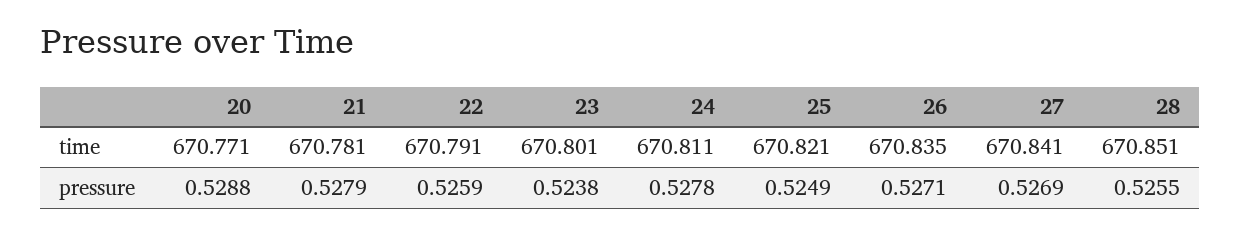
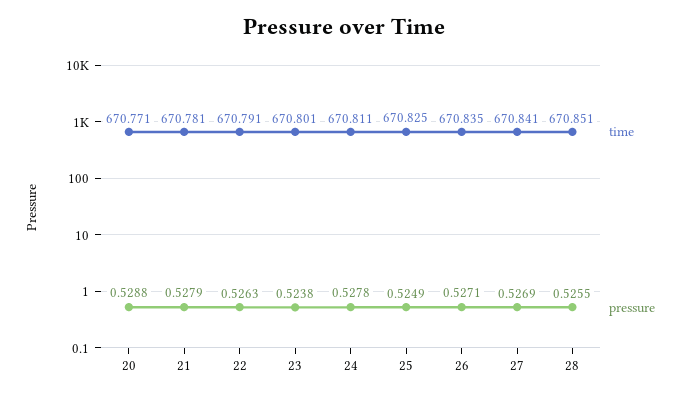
time, 25: 670.821 -> 670.825
pressure, 22: 0.5259 -> 0.5263

